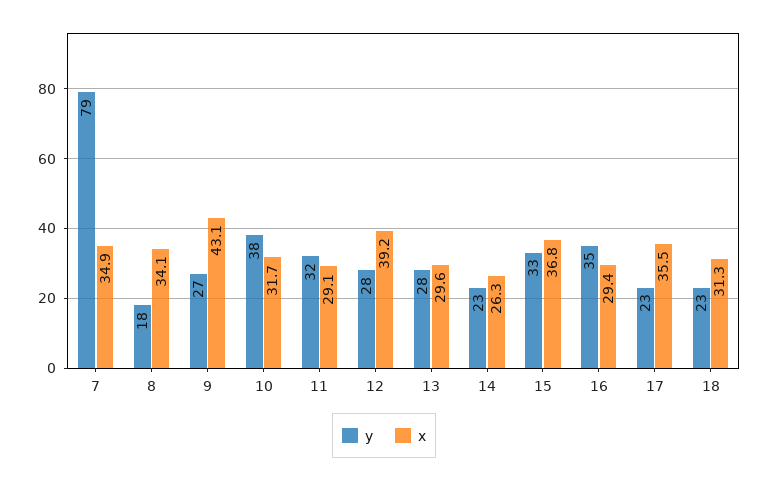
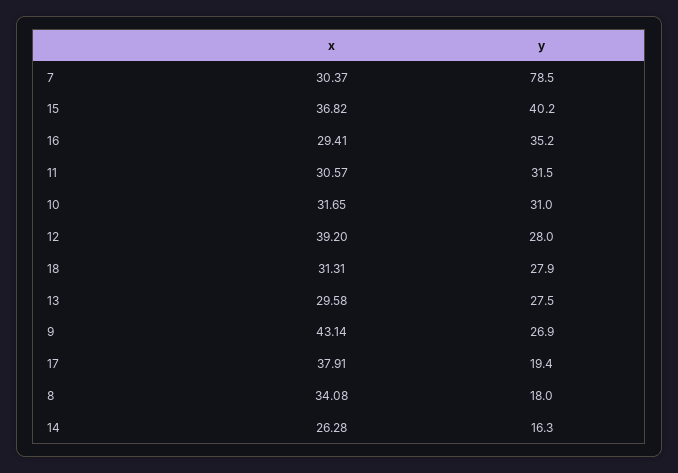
x, 7: 34.9 -> 30.37
y, 10: 38 -> 31
x, 11: 29.1 -> 30.57
y, 14: 23 -> 16.3
y, 15: 33 -> 40.2
y, 17: 23 -> 19.4
x, 17: 35.5 -> 37.91
y, 18: 23 -> 27.9

